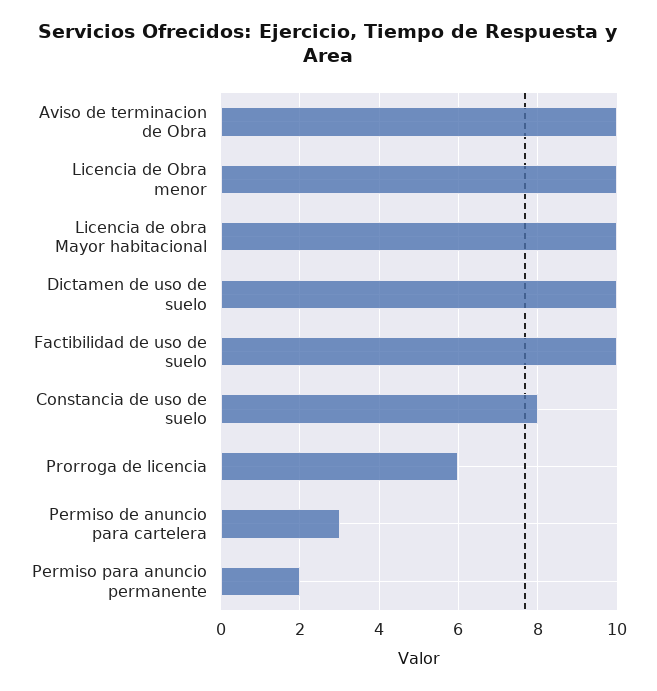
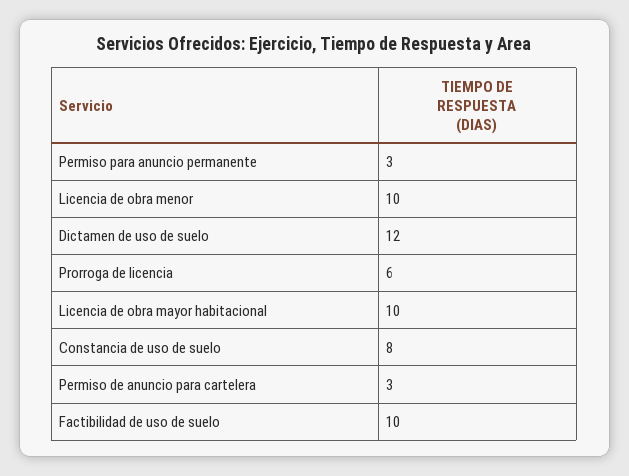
Aviso de terminacion de Obra: 10 -> none
Dictamen de uso de suelo: 10 -> 12
Permiso para anuncio permanente: 2 -> 3

